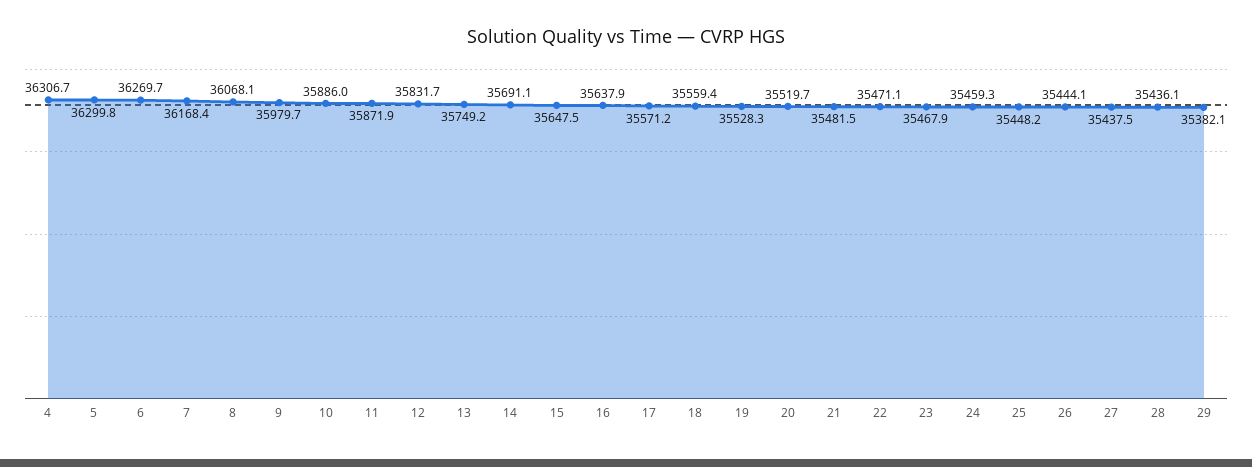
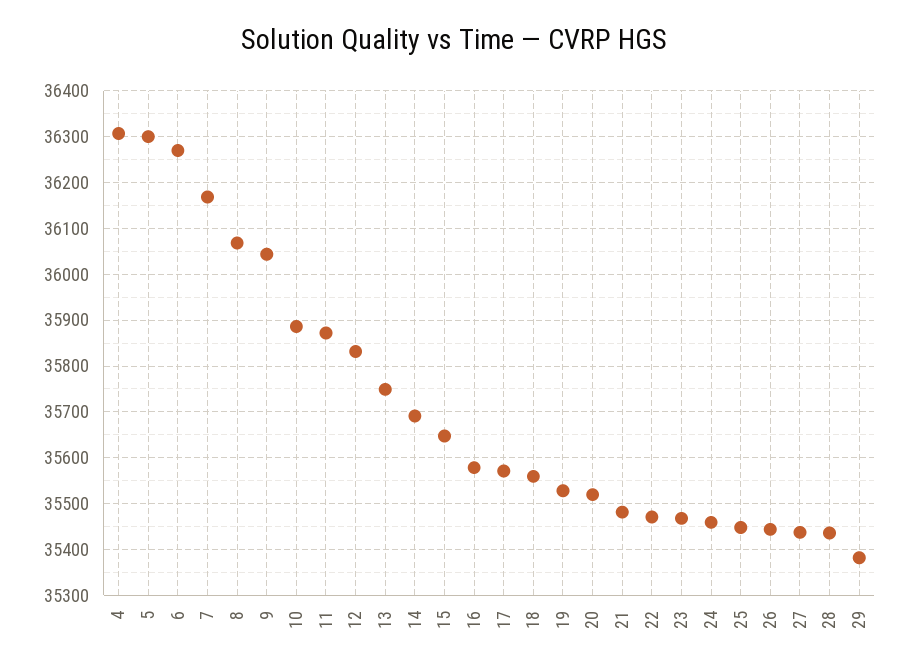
9: 35979.7 -> 36040
16: 35637.9 -> 35580

